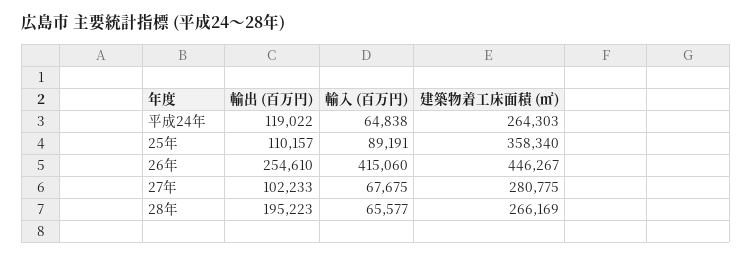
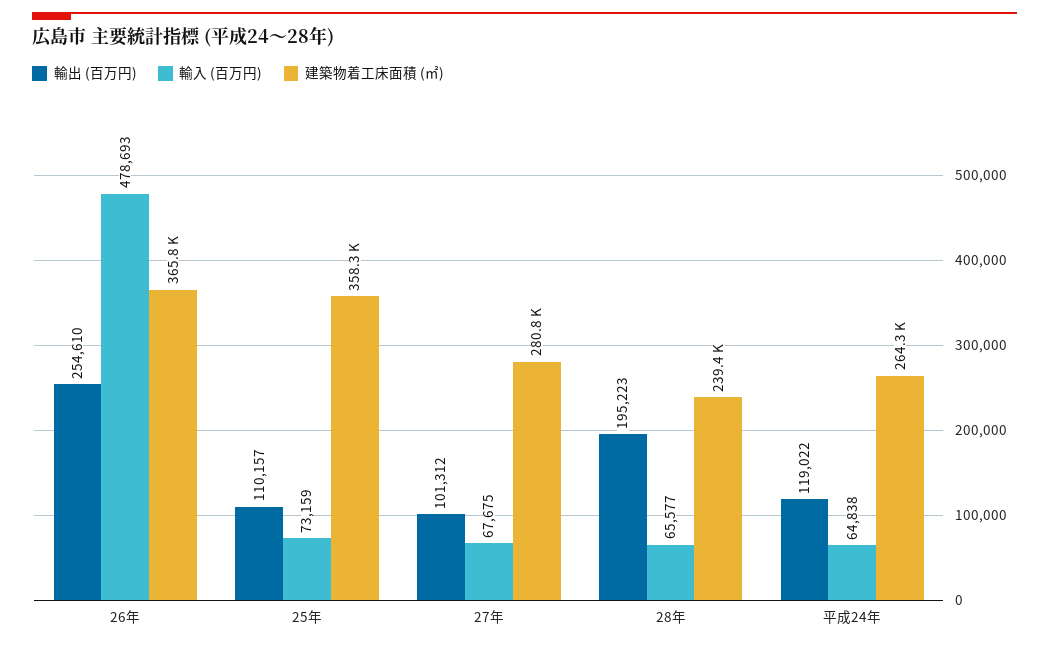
輸入 (百万円), 25年: 89191 -> 73159
輸入 (百万円), 26年: 415060 -> 478693
建築物着工床面積 (㎡), 26年: 446267 -> 365800
輸出 (百万円), 27年: 102233 -> 101312
建築物着工床面積 (㎡), 28年: 266169 -> 239400

